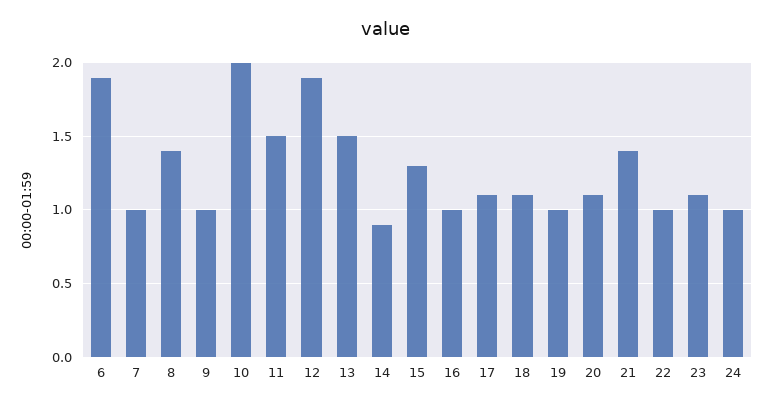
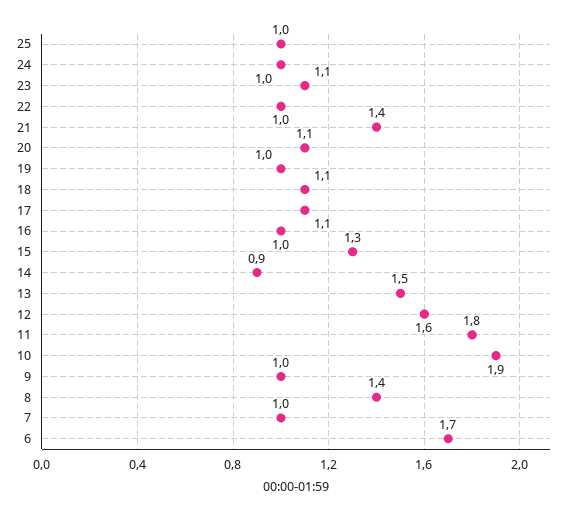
6: 1.9 -> 1.7
10: 2 -> 1.9
11: 1.5 -> 1.8
12: 1.9 -> 1.6
25: none -> 1

